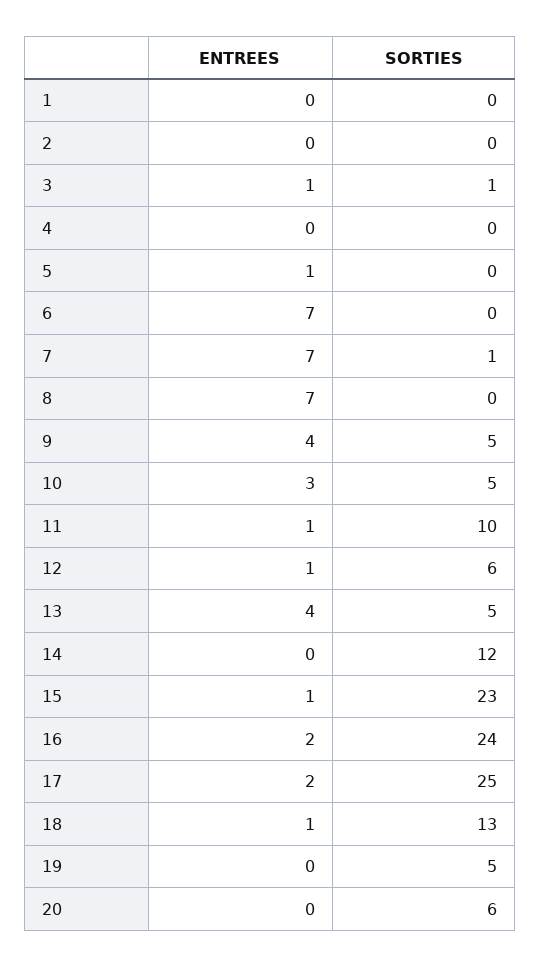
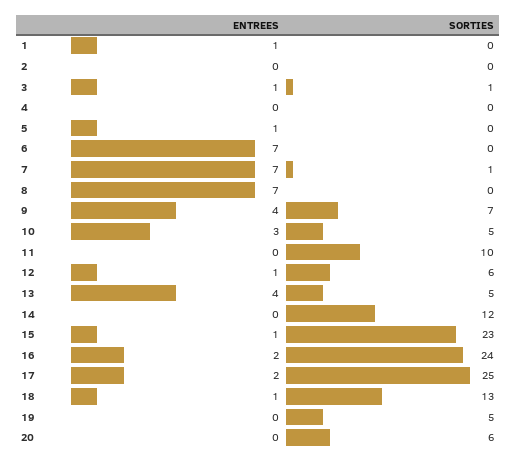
ENTREES, 1: 0 -> 1
SORTIES, 9: 5 -> 7
ENTREES, 11: 1 -> 0

